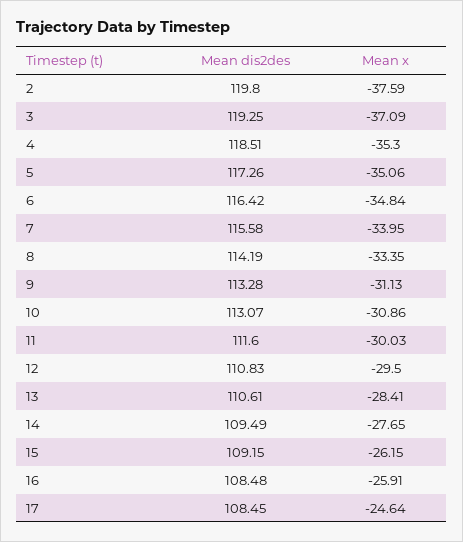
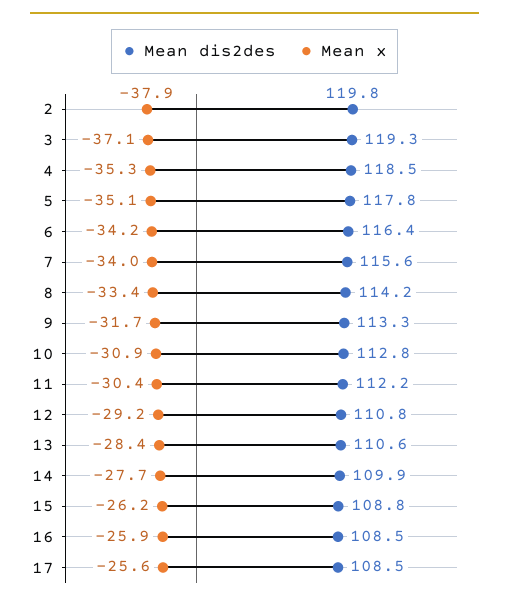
Mean x, 2: -37.59 -> -37.9
Mean dis2des, 5: 117.26 -> 117.8
Mean x, 6: -34.84 -> -34.2
Mean x, 9: -31.13 -> -31.7
Mean dis2des, 10: 113.07 -> 112.8
Mean dis2des, 11: 111.6 -> 112.2
Mean x, 11: -30.03 -> -30.4
Mean x, 12: -29.5 -> -29.2
Mean dis2des, 14: 109.49 -> 109.9
Mean dis2des, 15: 109.15 -> 108.8
Mean x, 17: -24.64 -> -25.6

